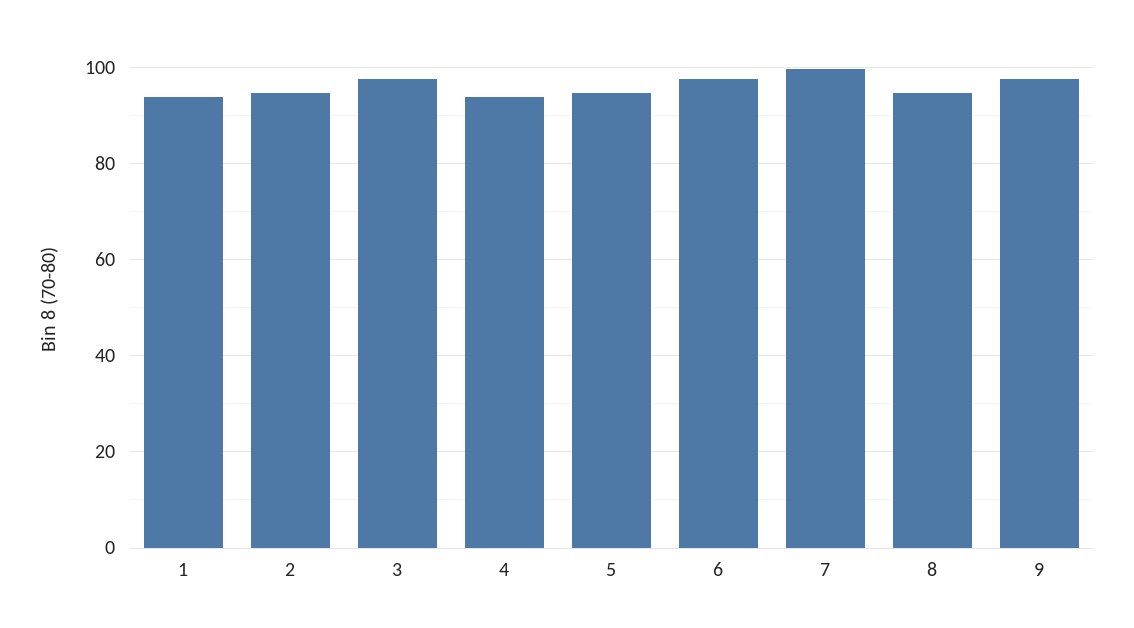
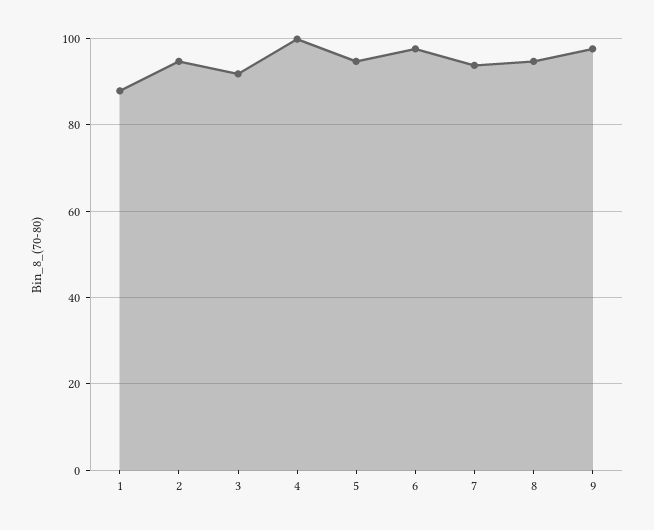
1: 94 -> 88
3: 98 -> 92
4: 94 -> 100
7: 100 -> 94

